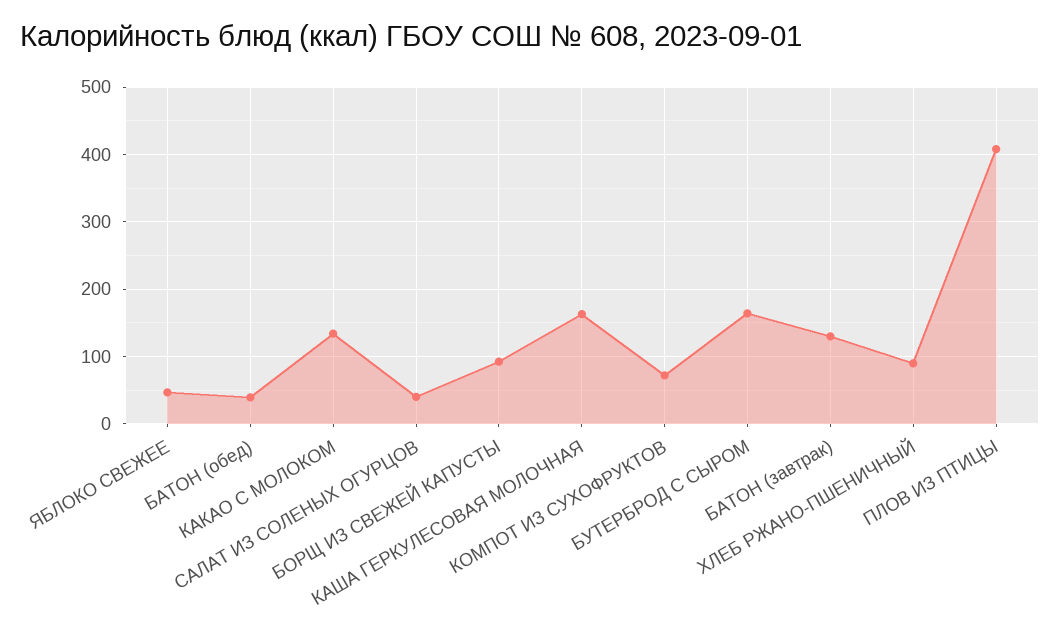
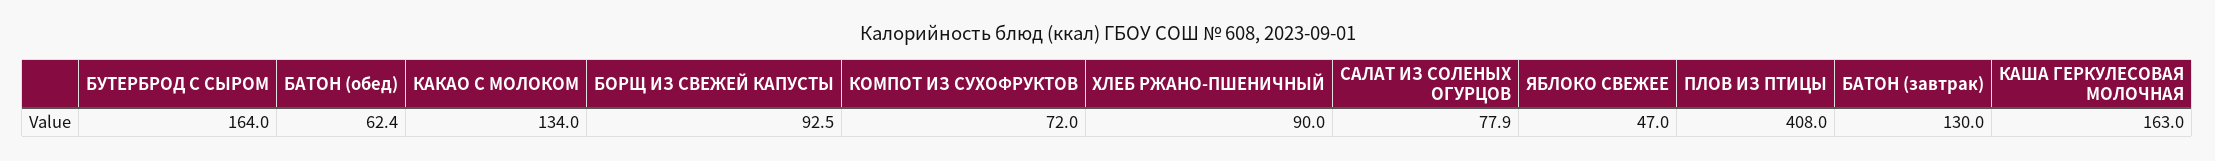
БАТОН (обед): 40 -> 62.4
САЛАТ ИЗ СОЛЕНЫХ ОГУРЦОВ: 40 -> 77.9

